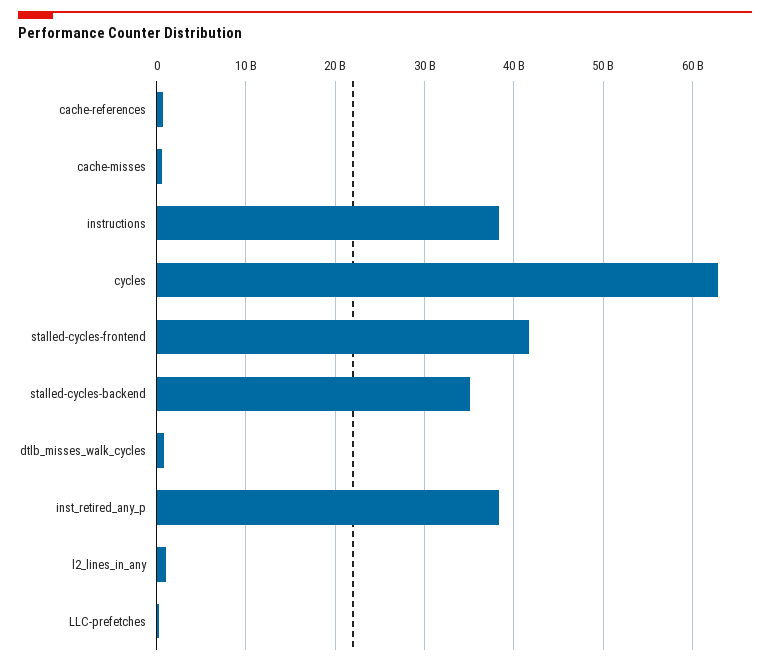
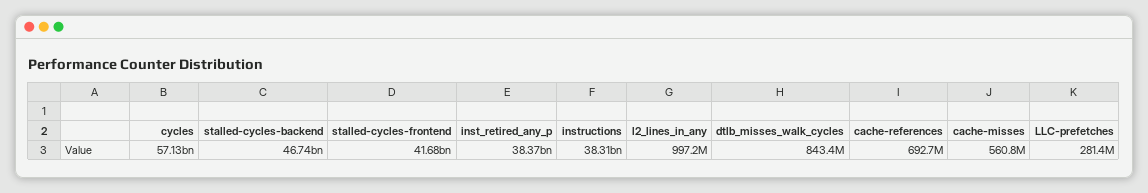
cycles: 63000000000 -> 57130000000
stalled-cycles-backend: 35000000000 -> 46740000000

